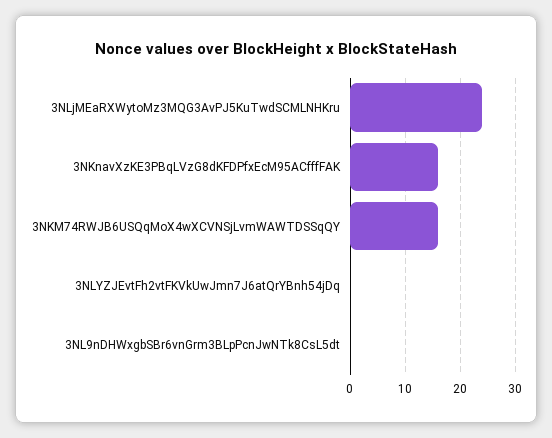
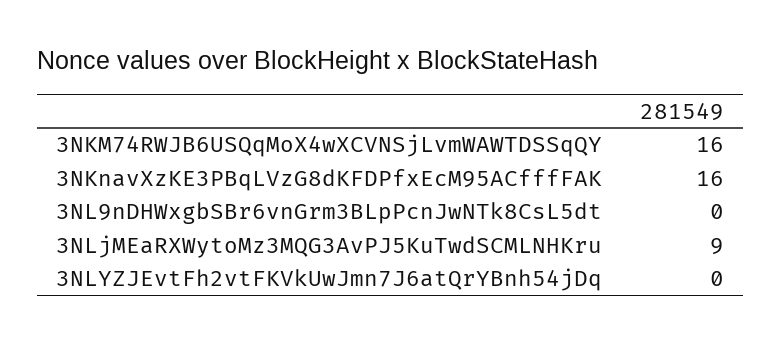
3NLjMEaRXWytoMz3MQG3AvPJ5KuTwdSCMLNHKru: 25 -> 9

